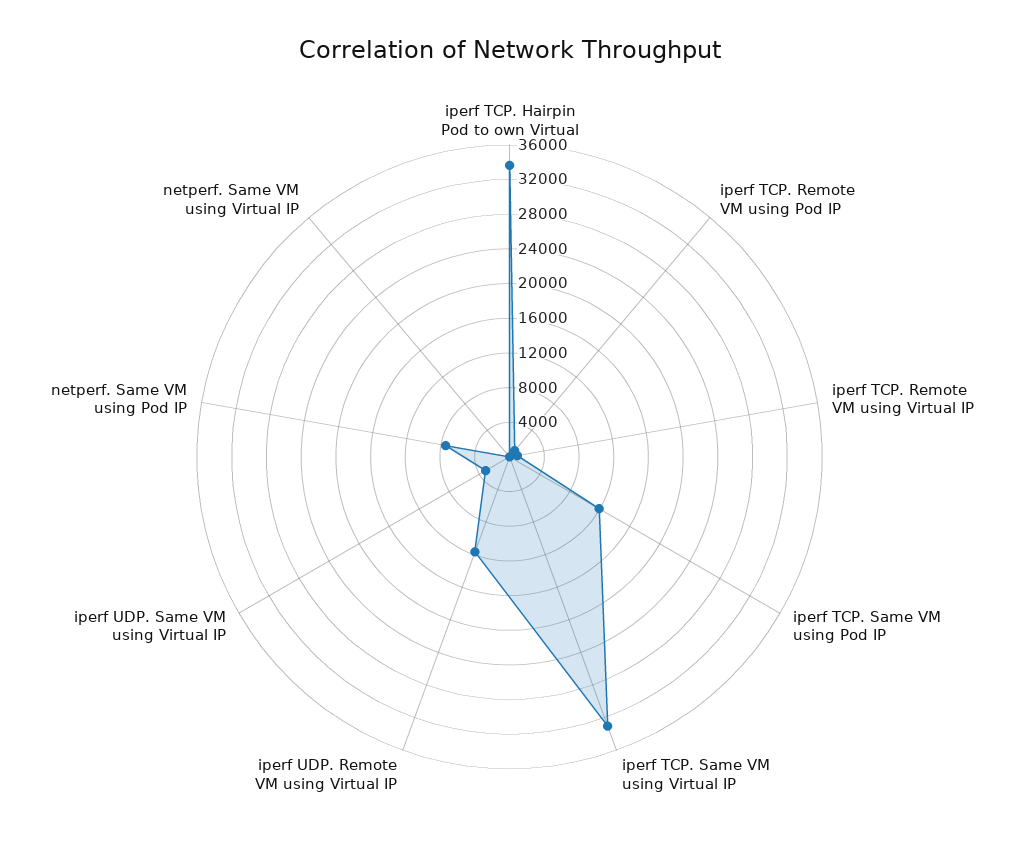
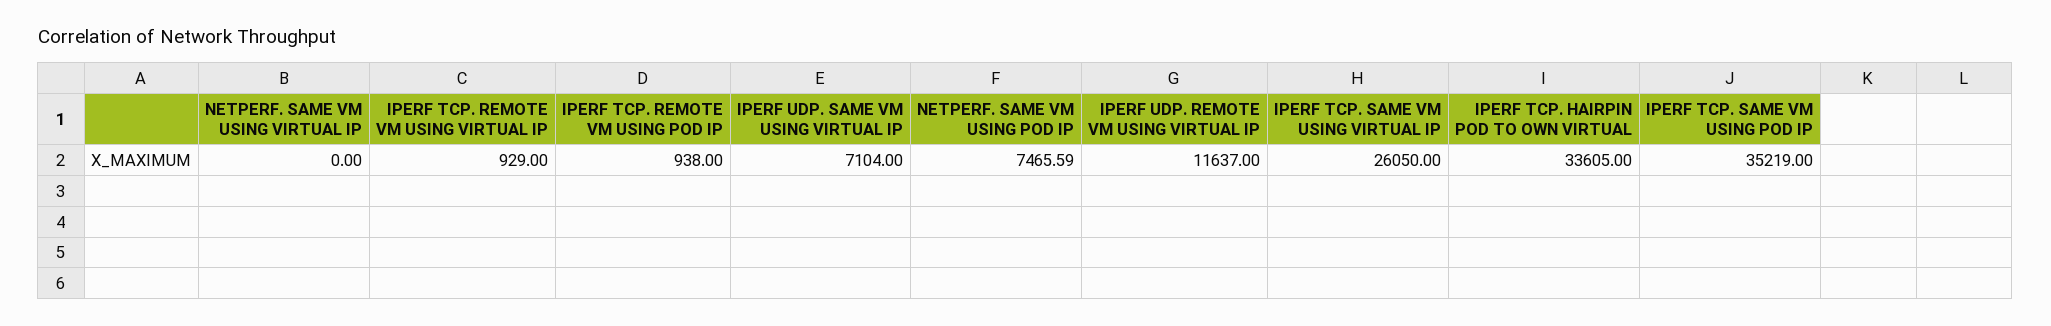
iperf TCP. Same VM using Pod IP: 12000 -> 35219
iperf TCP. Same VM using Virtual IP: 33000 -> 26050
iperf UDP. Same VM using Virtual IP: 3000 -> 7104

